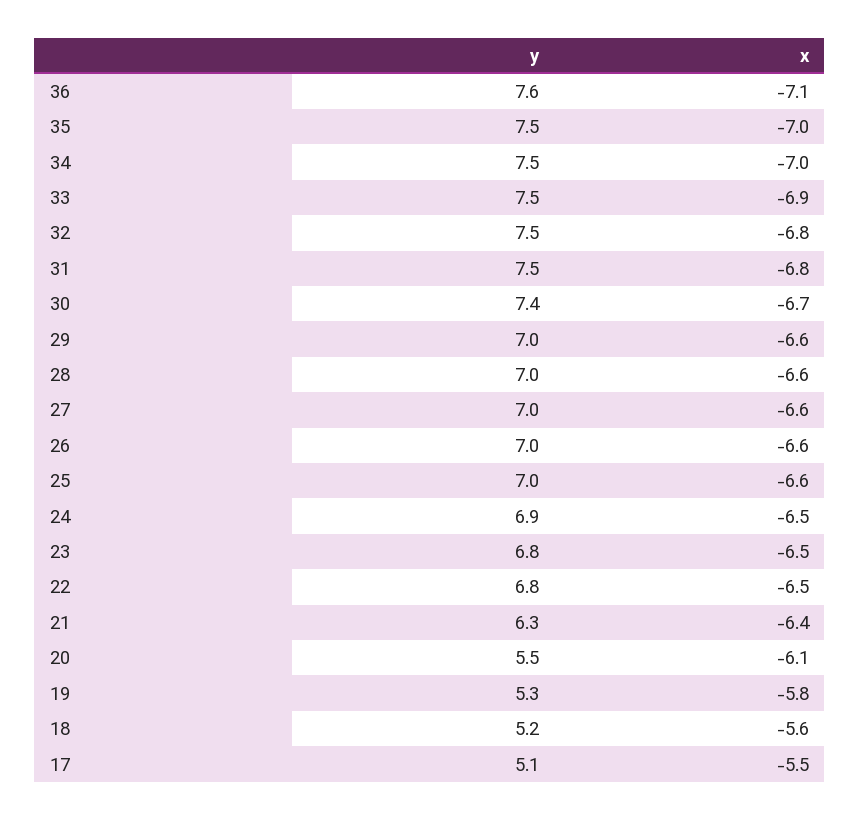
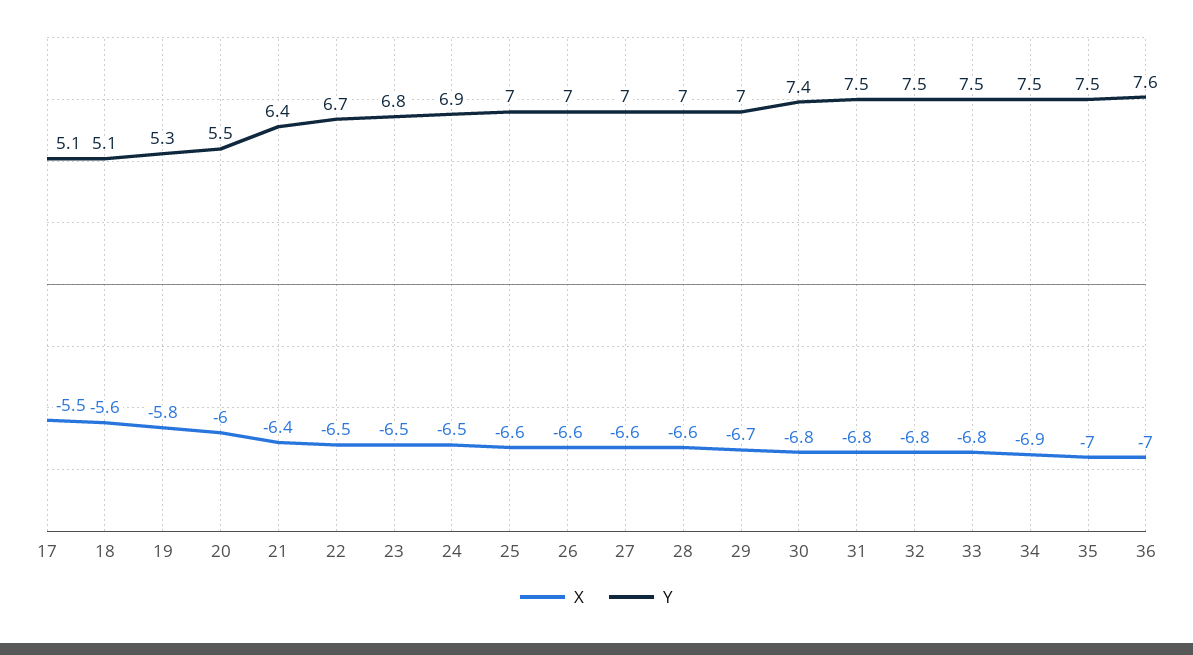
x, 36: -7.1 -> -7
x, 34: -7 -> -6.9
x, 33: -6.9 -> -6.8
x, 30: -6.7 -> -6.8
x, 29: -6.6 -> -6.7
y, 22: 6.8 -> 6.7
y, 21: 6.3 -> 6.4
x, 20: -6.1 -> -6
y, 18: 5.2 -> 5.1

